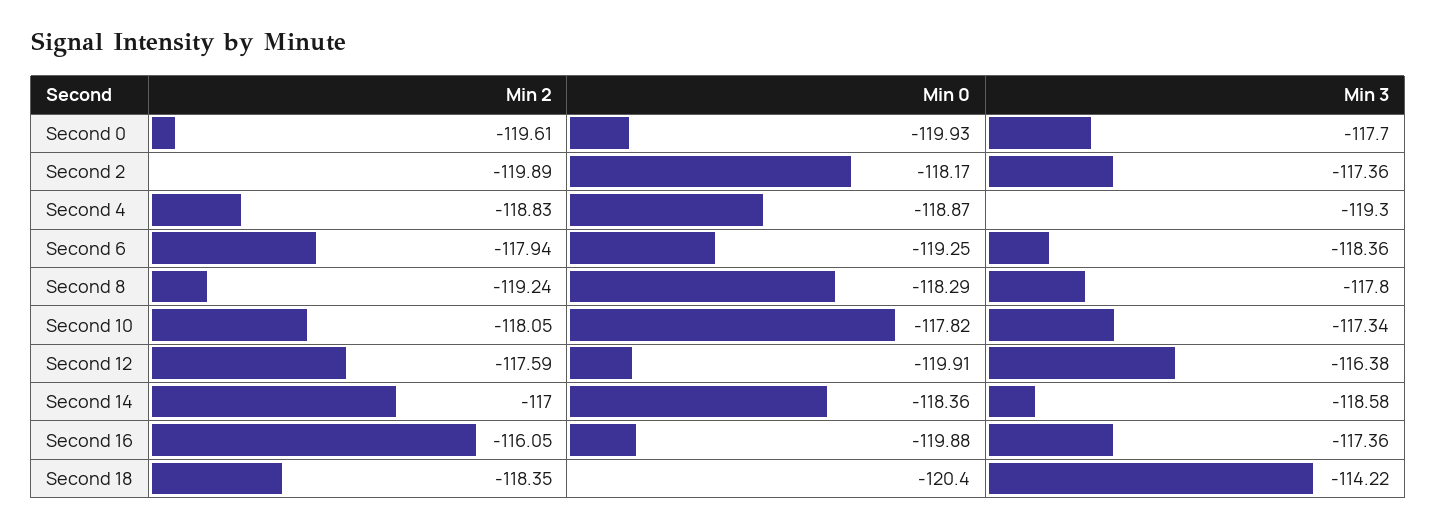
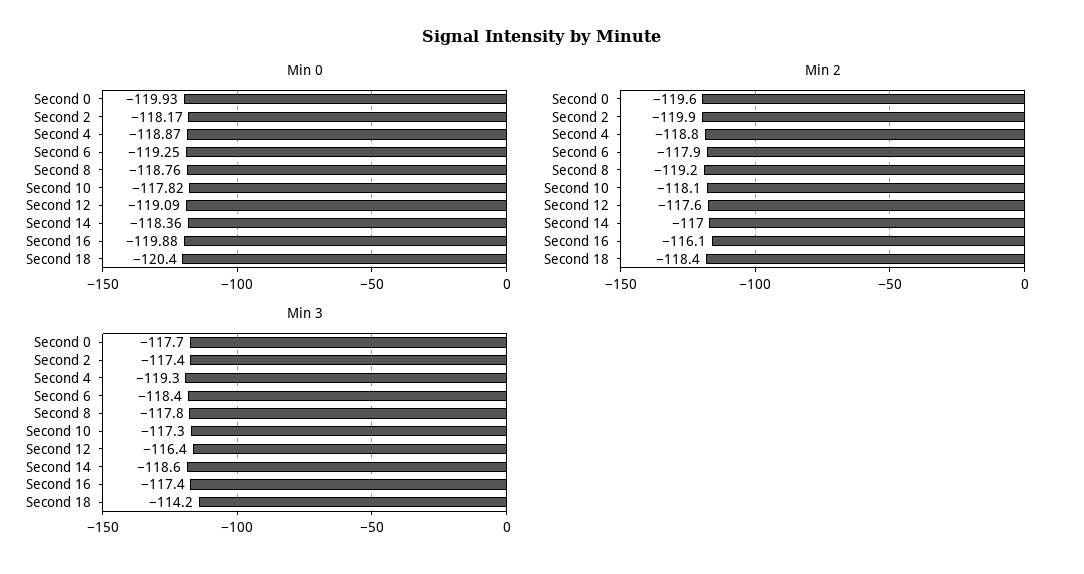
Min 0, Second 8: -118.29 -> -118.76
Min 0, Second 12: -119.91 -> -119.09

